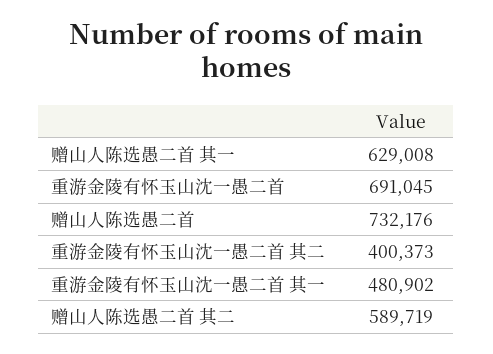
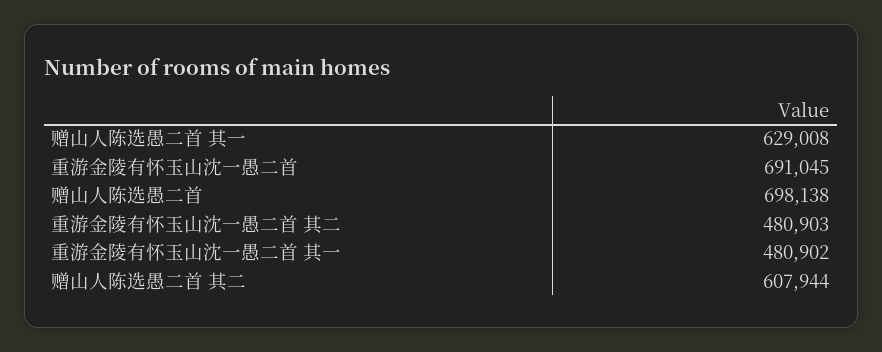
赠山人陈选愚二首: 732176 -> 698138
重游金陵有怀玉山沈一愚二首 其二: 400373 -> 480903
赠山人陈选愚二首 其二: 589719 -> 607944

